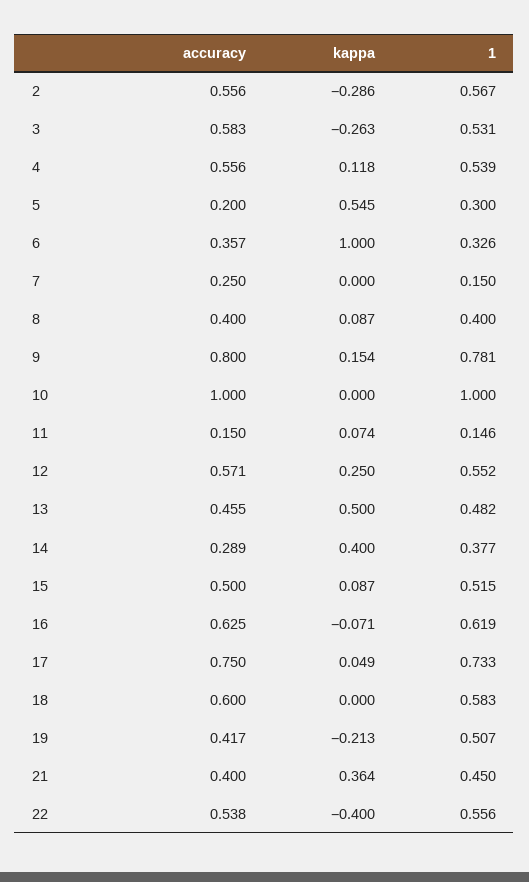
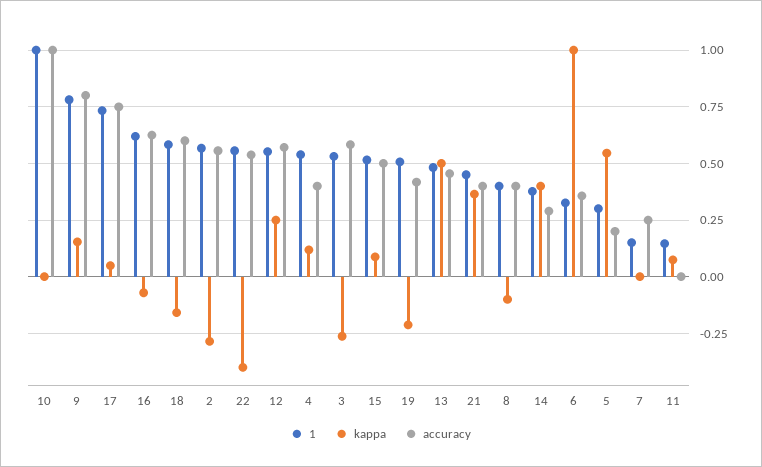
accuracy, 4: 0.556 -> 0.4
kappa, 8: 0.087 -> -0.1
accuracy, 11: 0.15 -> 0
kappa, 18: 0 -> -0.15

